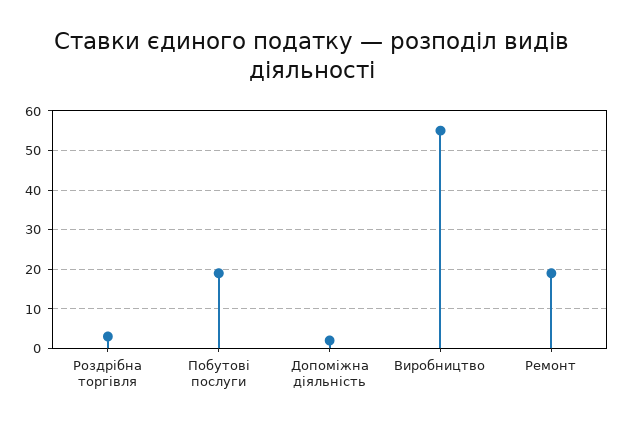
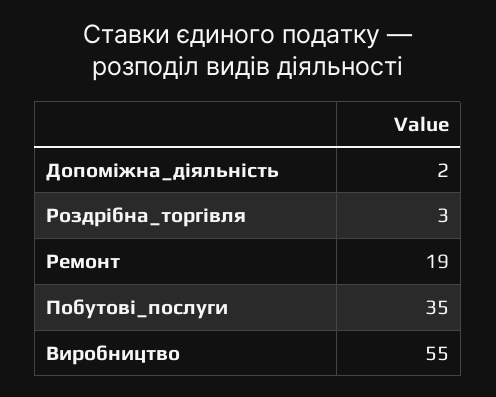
Побутові послуги: 20 -> 35

